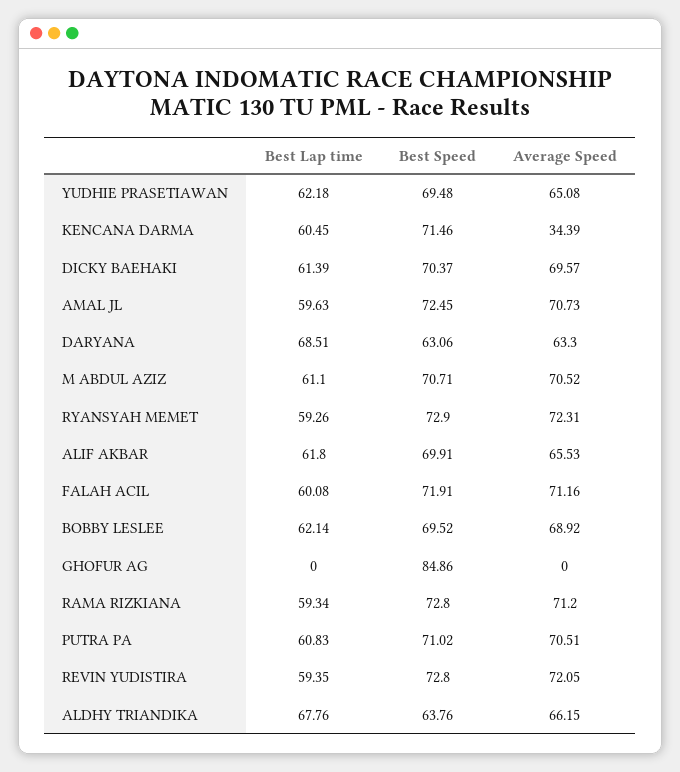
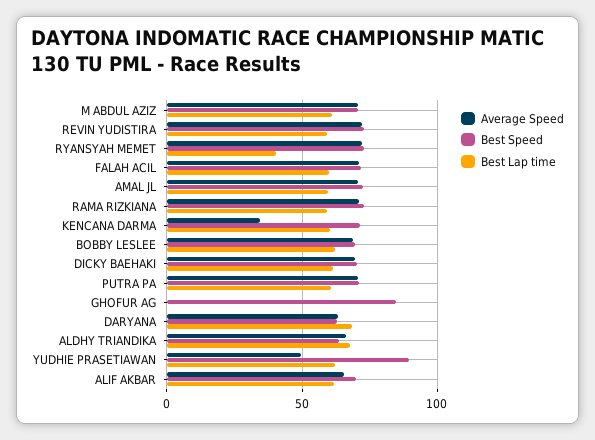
Best Speed, YUDHIE PRASETIAWAN: 69.48 -> 90
Average Speed, YUDHIE PRASETIAWAN: 65.08 -> 50
Best Lap time, RYANSYAH MEMET: 59.26 -> 40

